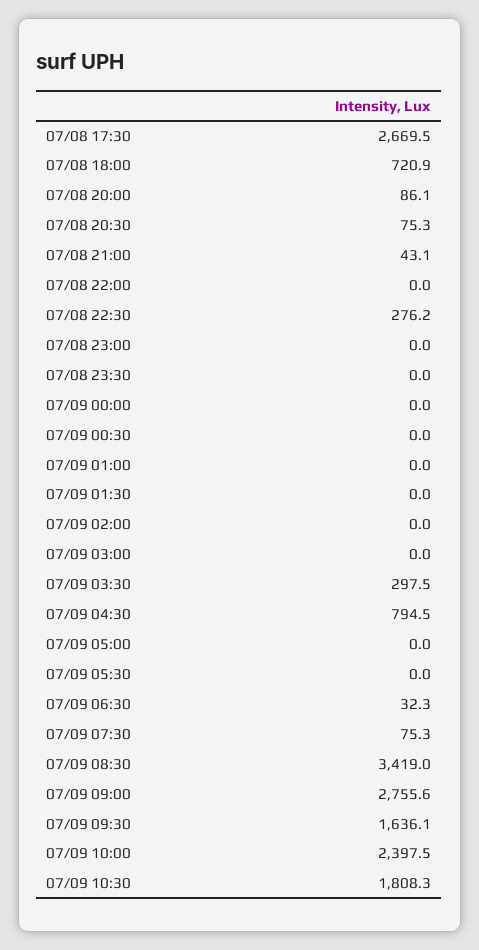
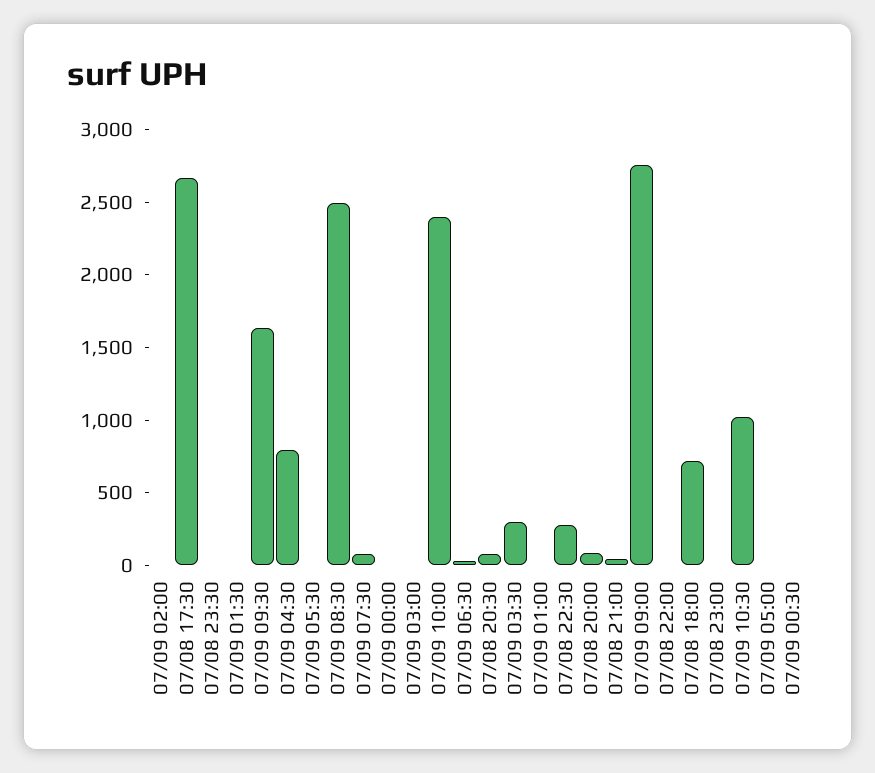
07/09 08:30: 3419 -> 2500
07/09 10:30: 1808.3 -> 1000

